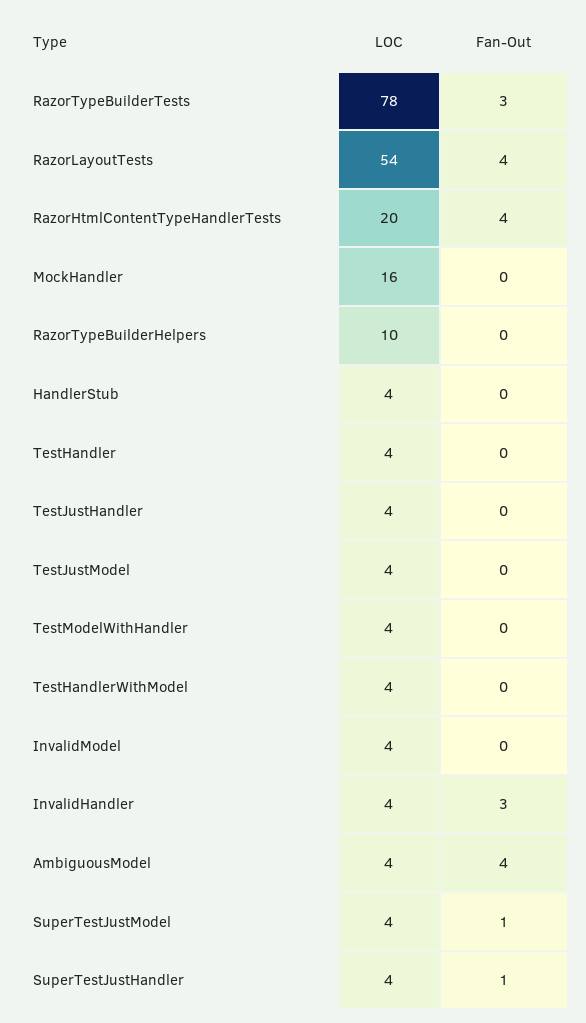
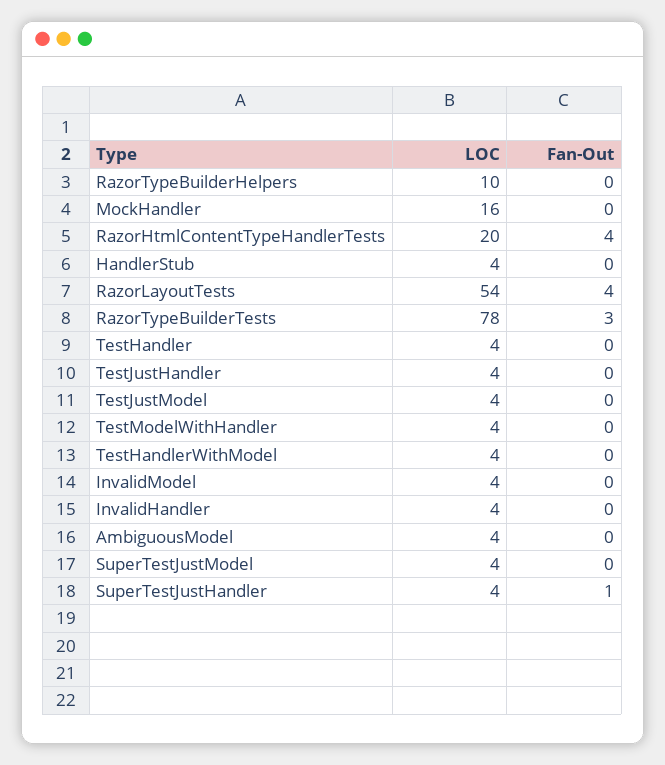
Fan-Out, InvalidHandler: 3 -> 0
Fan-Out, AmbiguousModel: 4 -> 0
Fan-Out, SuperTestJustModel: 1 -> 0

